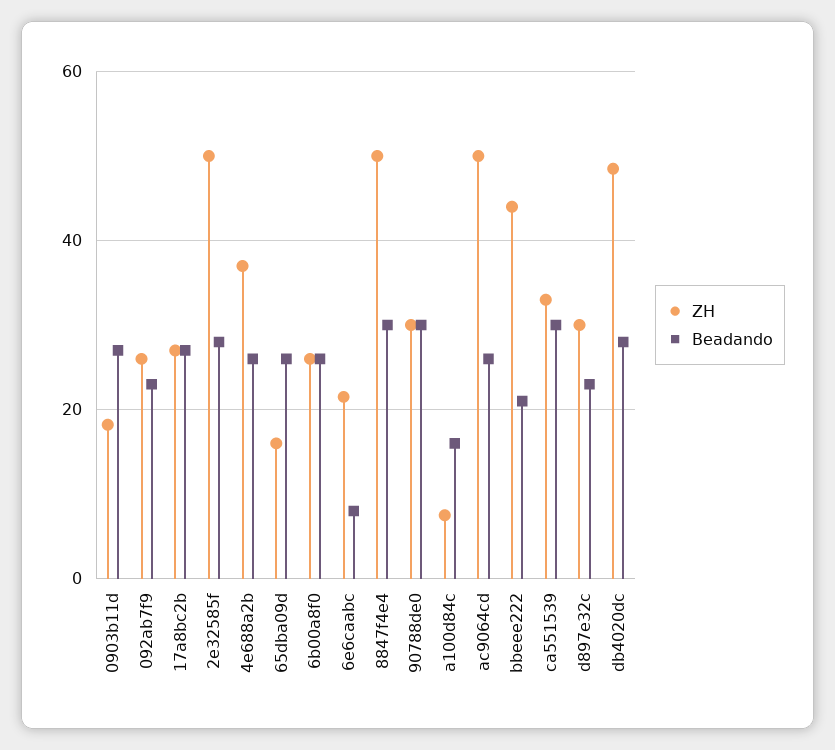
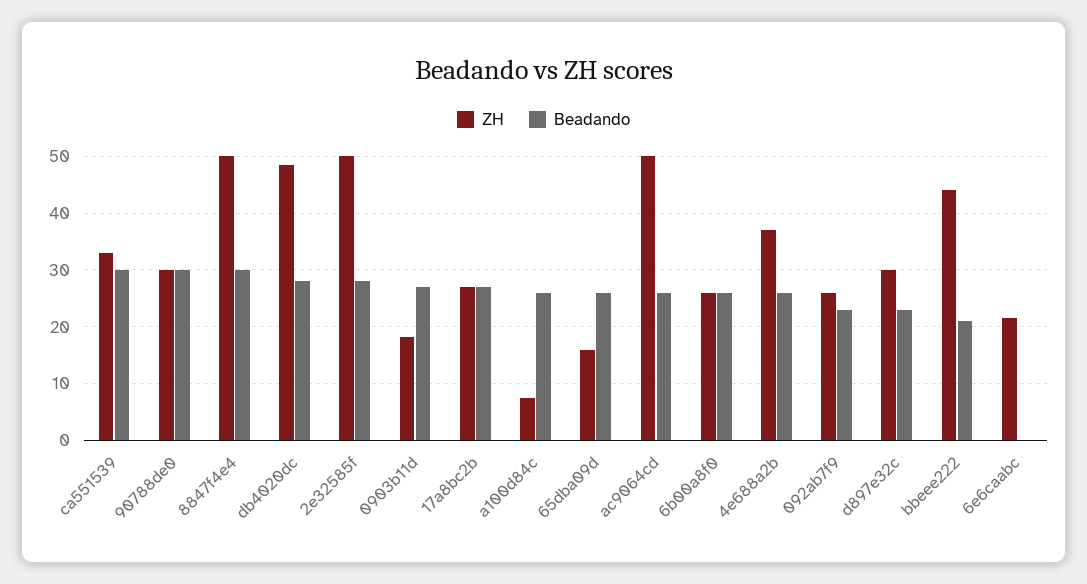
Beadando, 6e6caabc: 8 -> 0
Beadando, a100d84c: 16 -> 26

